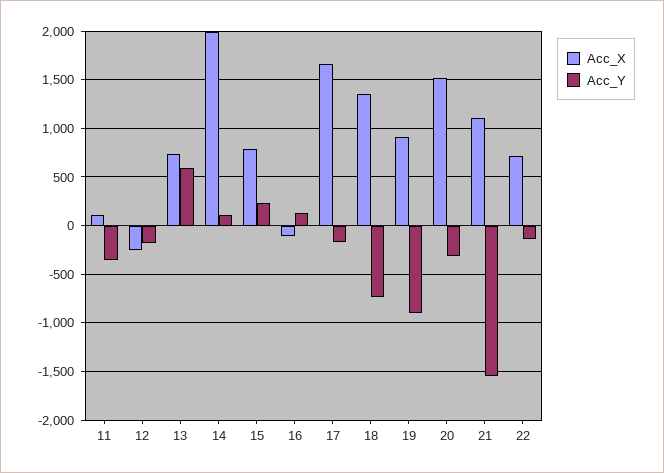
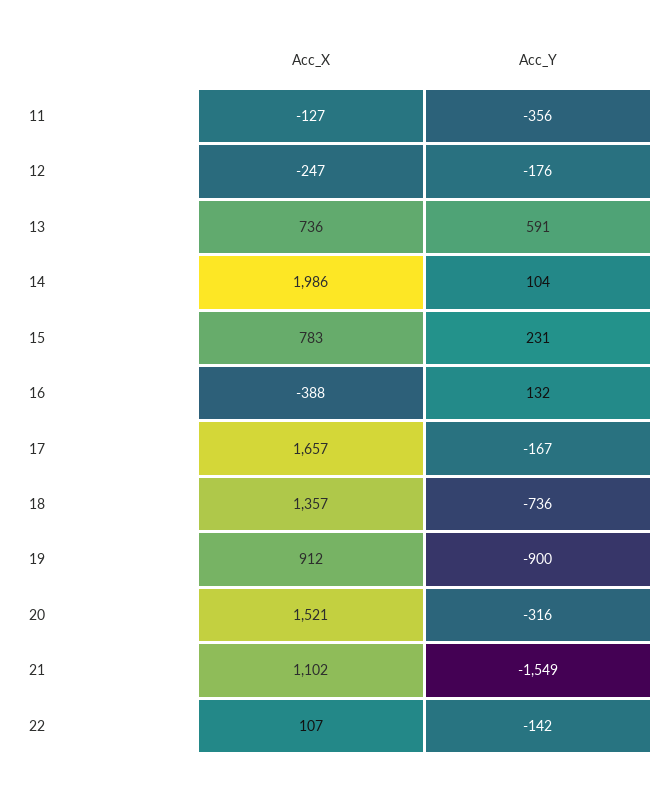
Acc_X, 11: 100 -> -127
Acc_X, 16: -100 -> -388
Acc_X, 22: 700 -> 107

